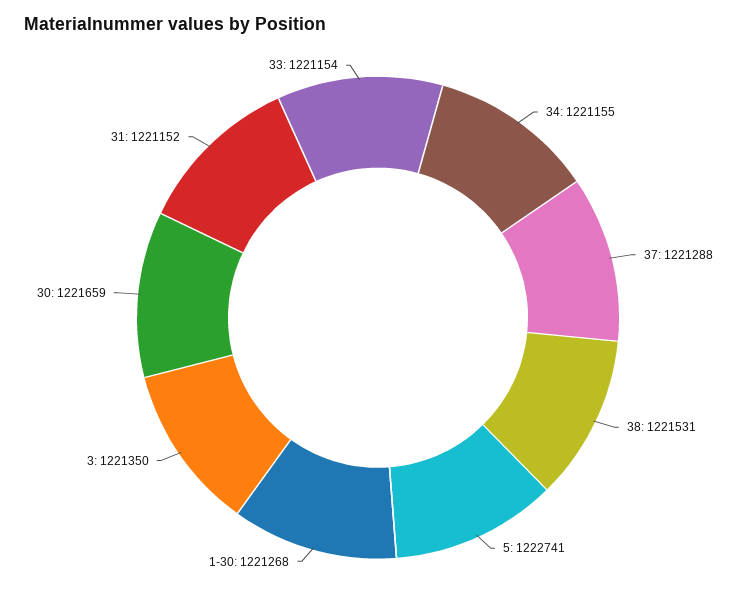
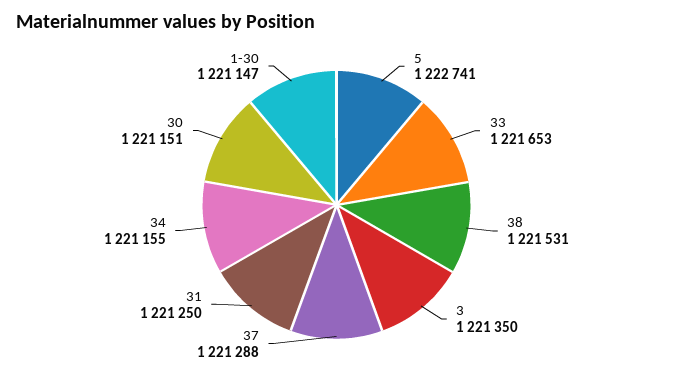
1-30: 1221268 -> 1221147
30: 1221659 -> 1221151
31: 1221152 -> 1221250
33: 1221154 -> 1221653

